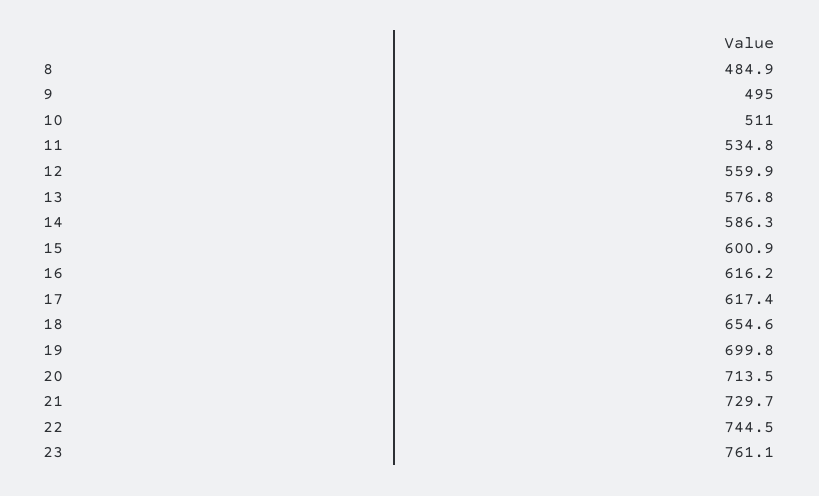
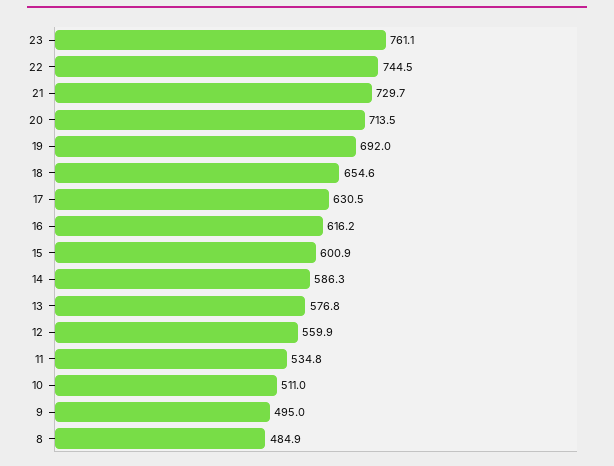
17: 617.4 -> 630.5
19: 699.8 -> 692

